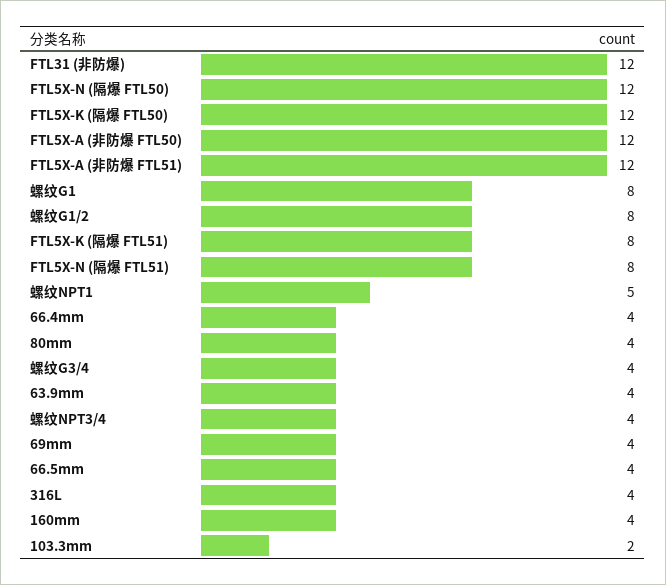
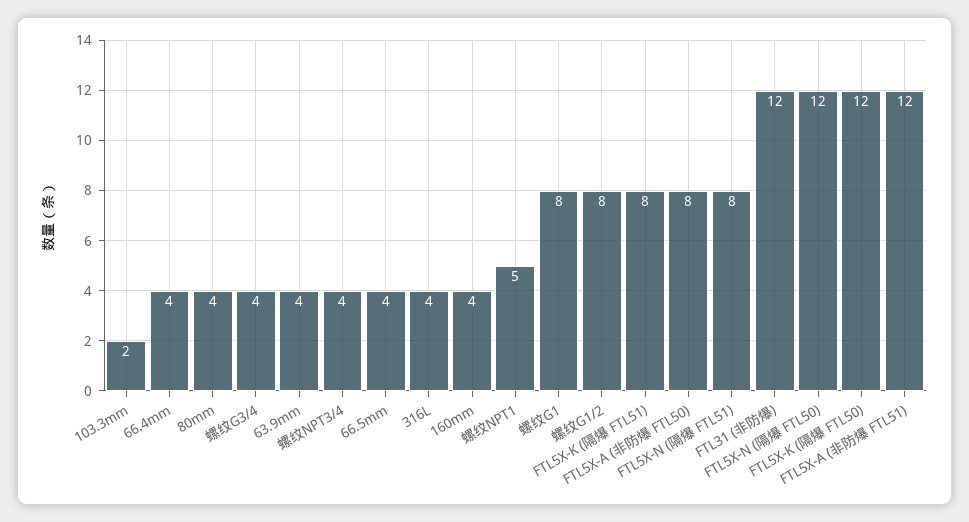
FTL5X-A (非防爆 FTL50): 12 -> 8
69mm: 4 -> none

